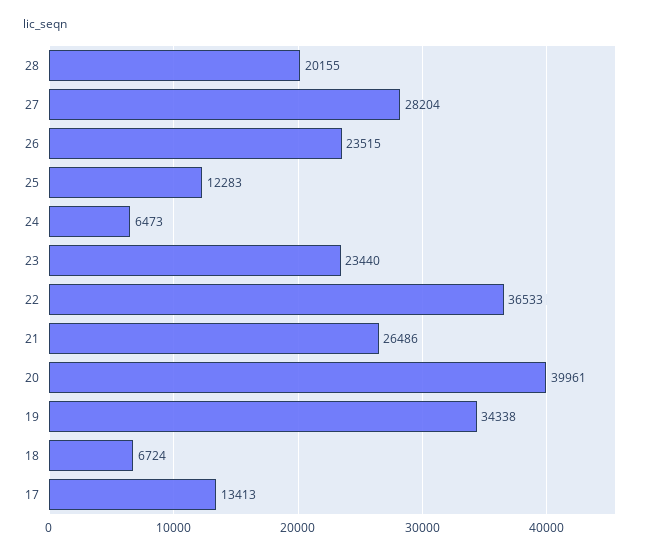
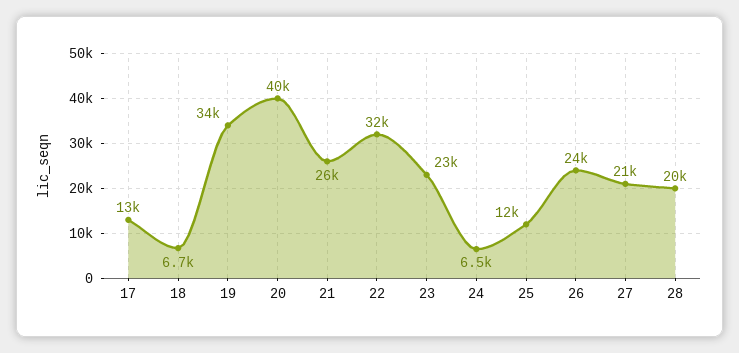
27: 28204 -> 21000
22: 36533 -> 32000

